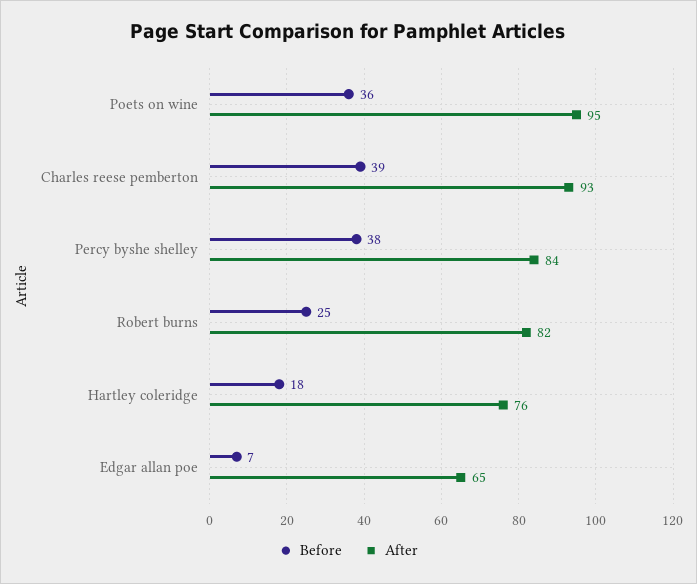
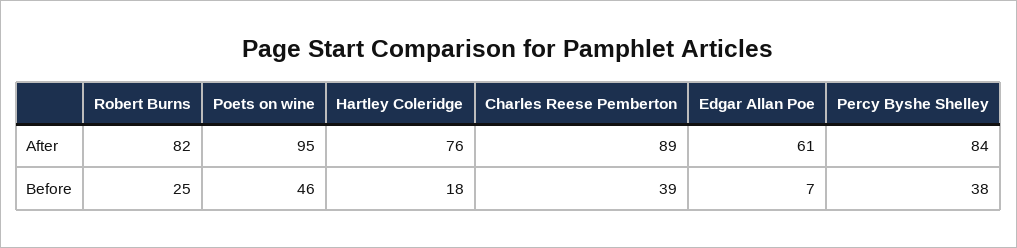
Before, Poets on wine: 36 -> 46
After, Charles reese pemberton: 93 -> 89
After, Edgar allan poe: 65 -> 61

